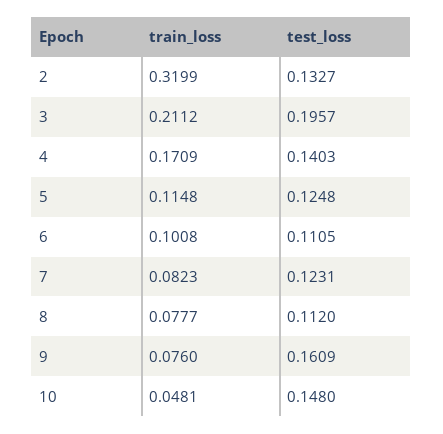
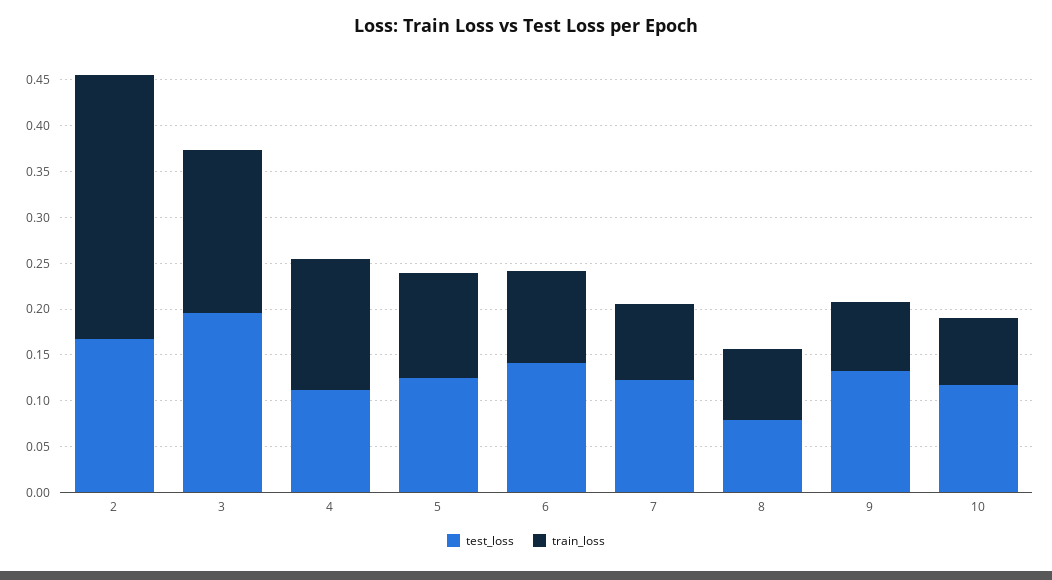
train_loss, 2: 0.3199 -> 0.29
test_loss, 2: 0.1327 -> 0.17
train_loss, 3: 0.2112 -> 0.18
train_loss, 4: 0.1709 -> 0.14
test_loss, 4: 0.1403 -> 0.11
test_loss, 6: 0.1105 -> 0.14
test_loss, 8: 0.112 -> 0.08
test_loss, 9: 0.1609 -> 0.13
train_loss, 10: 0.0481 -> 0.07
test_loss, 10: 0.148 -> 0.12

